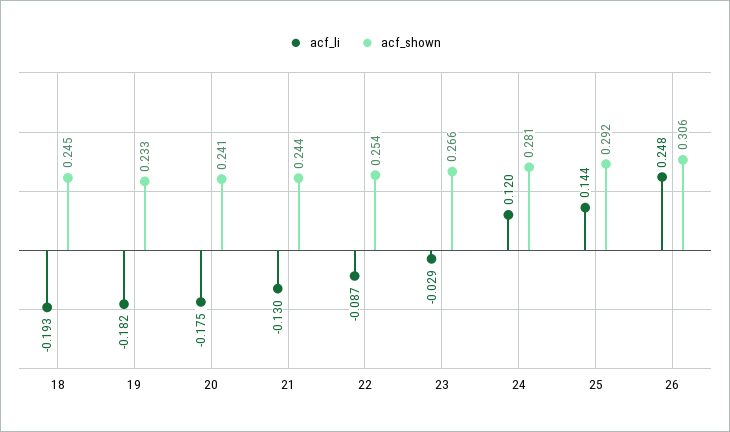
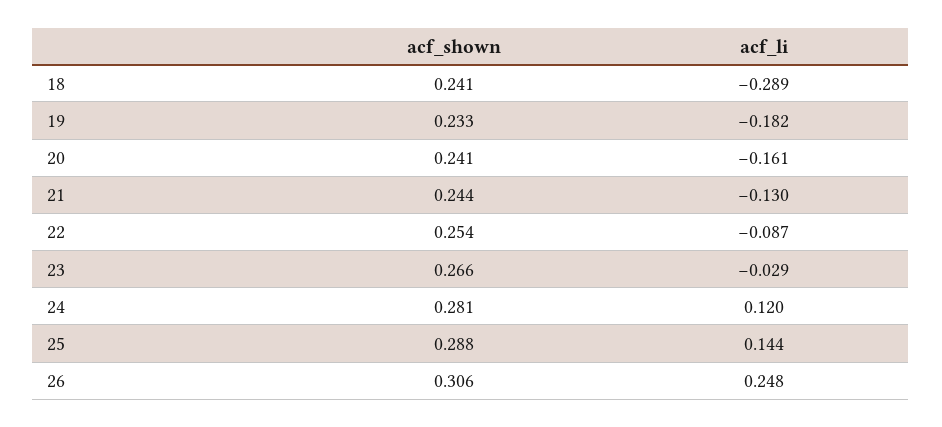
acf_li, 18: -0.193 -> -0.289
acf_shown, 18: 0.245 -> 0.241
acf_li, 20: -0.175 -> -0.161
acf_shown, 25: 0.292 -> 0.288

